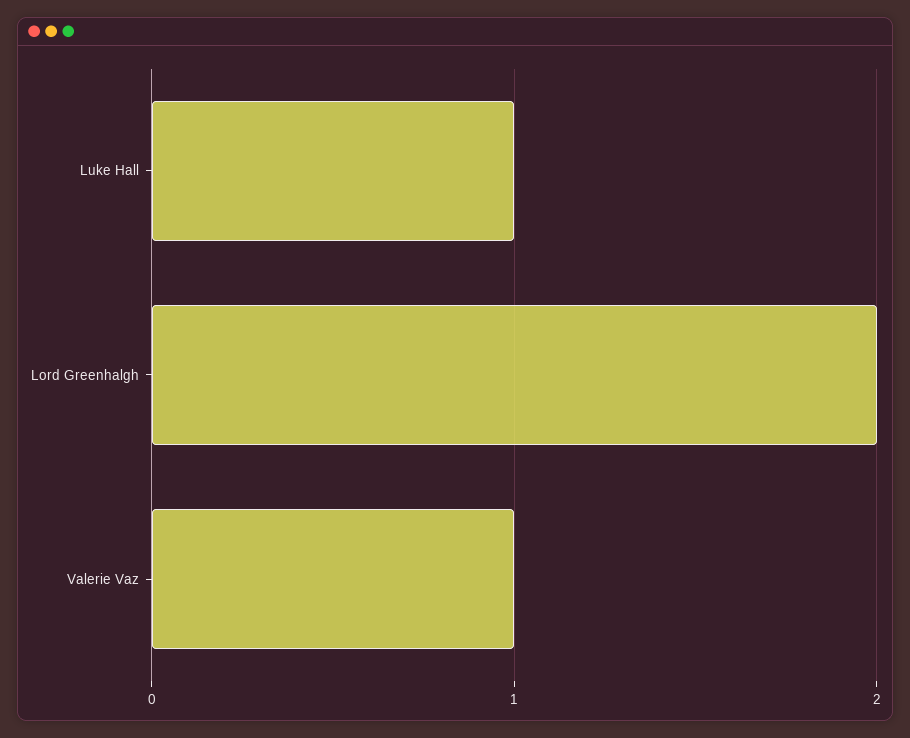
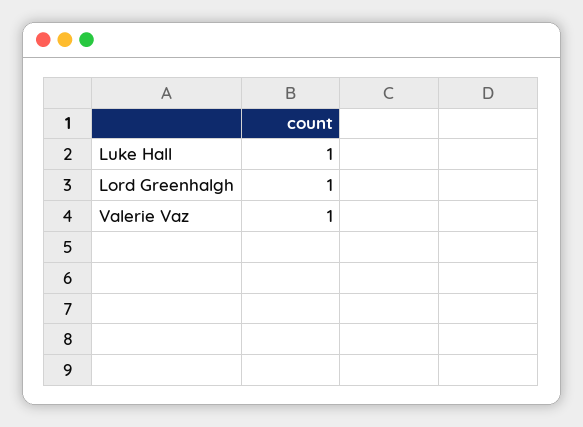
Lord Greenhalgh: 2 -> 1

